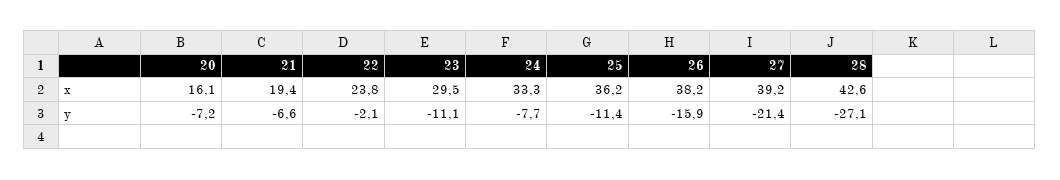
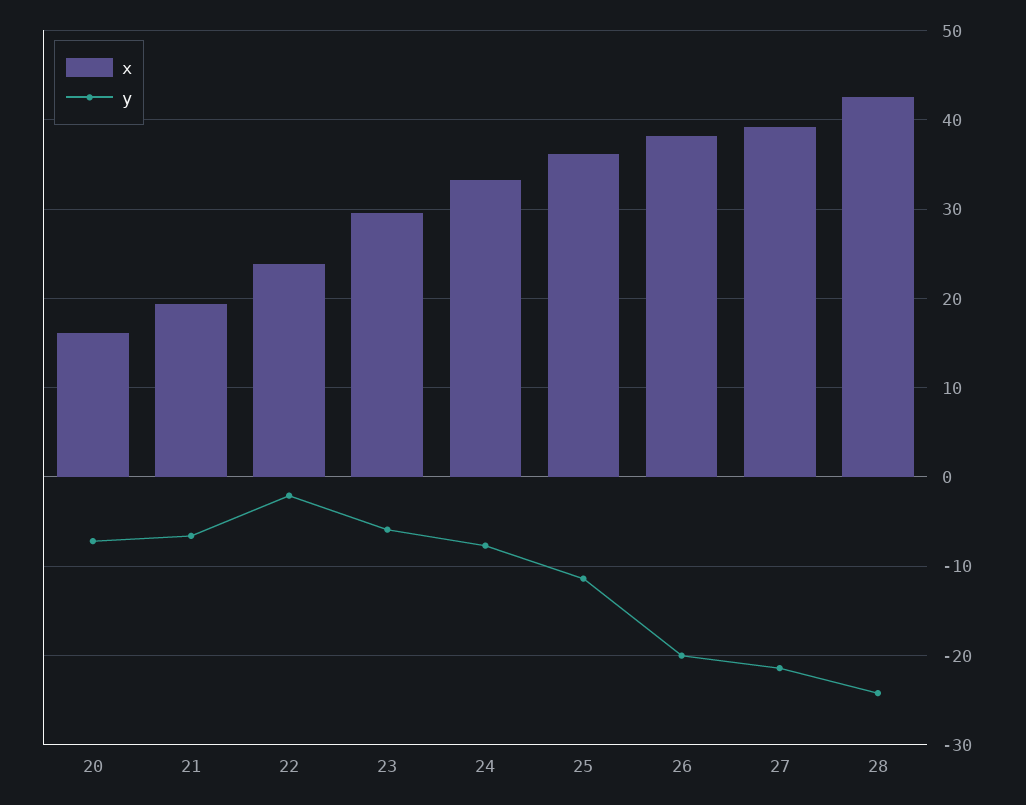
y, 23: -11.1 -> -6
y, 26: -15.9 -> -20
y, 28: -27.1 -> -24

